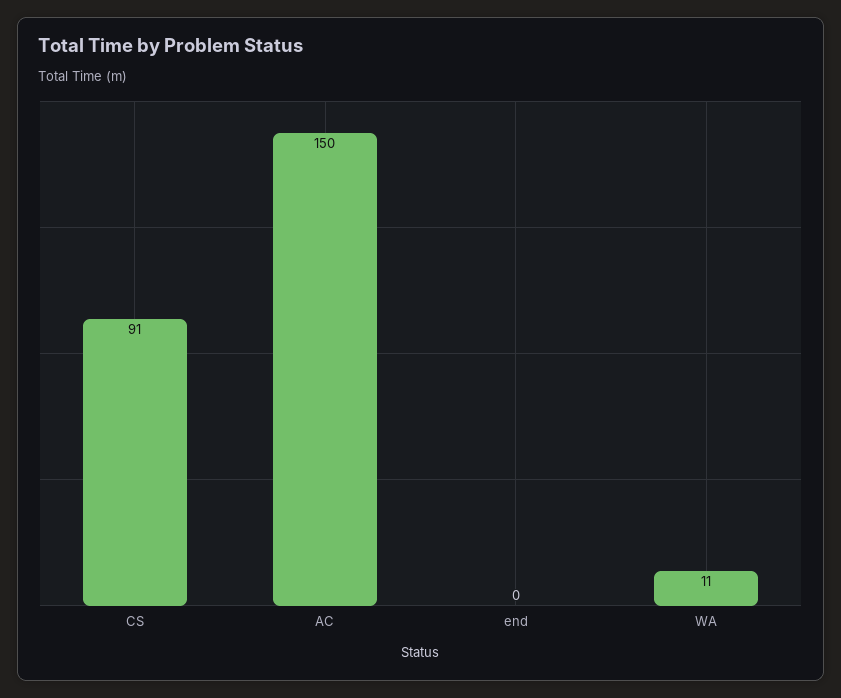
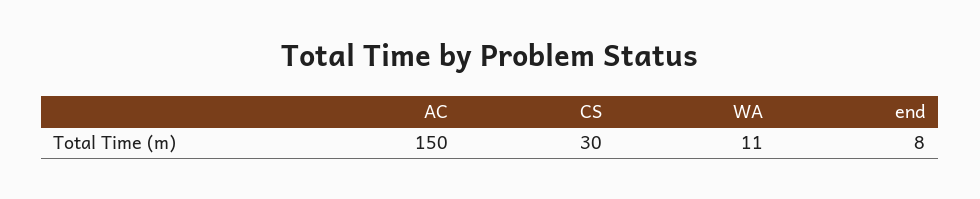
CS: 91 -> 30
end: 0 -> 8

